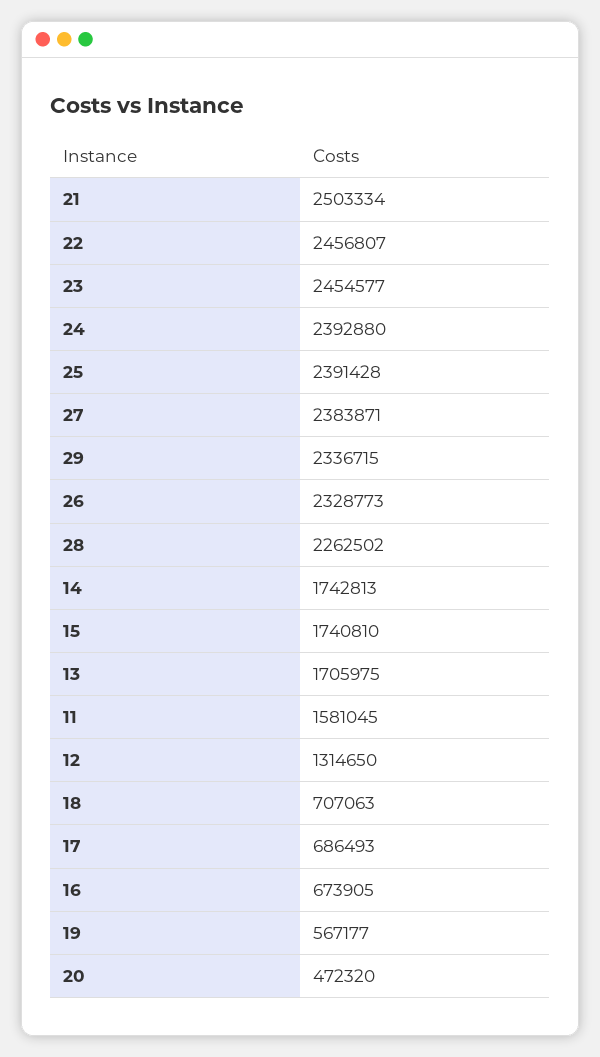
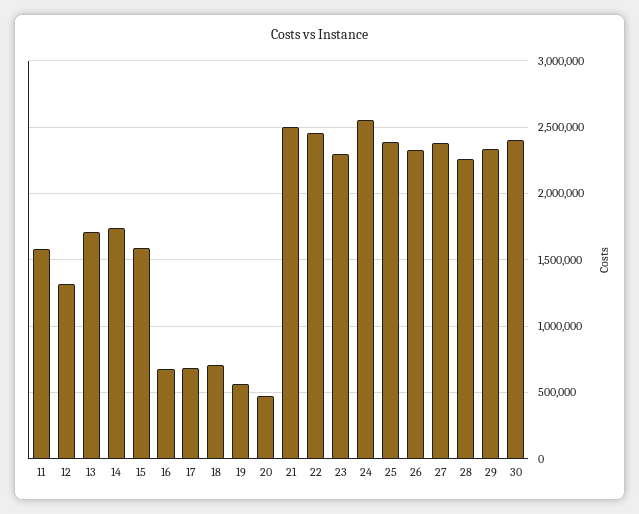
23: 2454577 -> 2300000
24: 2392880 -> 2550000
15: 1740810 -> 1600000
30: none -> 2400000

